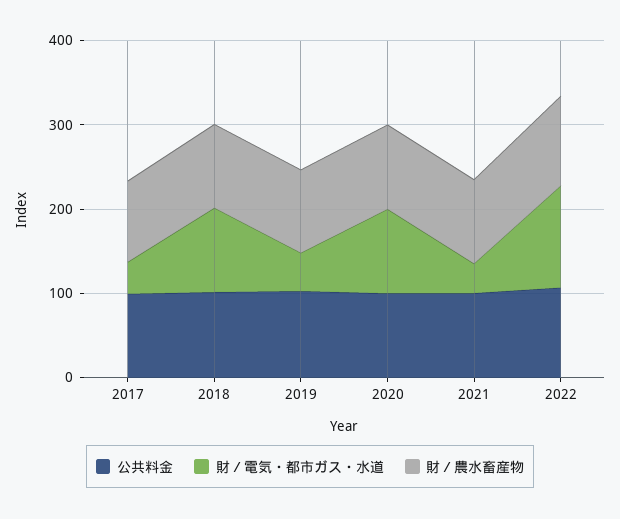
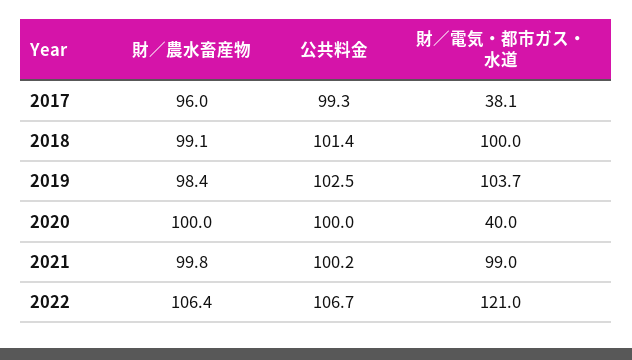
財／電気・都市ガス・水道, 2019: 40 -> 103.7
財／電気・都市ガス・水道, 2020: 100 -> 40
財／電気・都市ガス・水道, 2021: 40 -> 99

